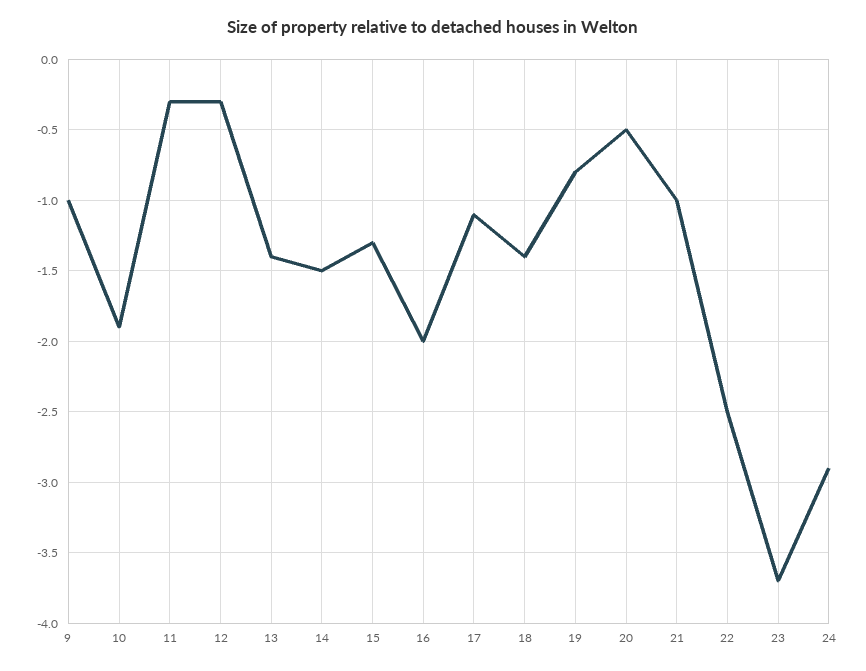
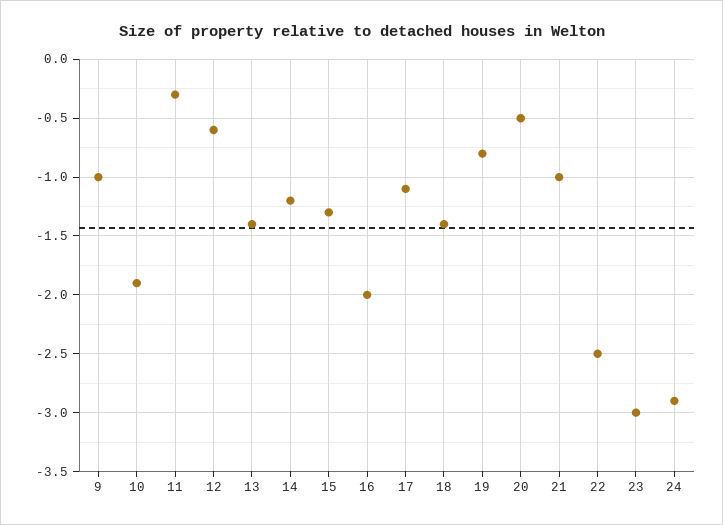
12: -0.3 -> -0.6
14: -1.5 -> -1.2
23: -3.7 -> -3

